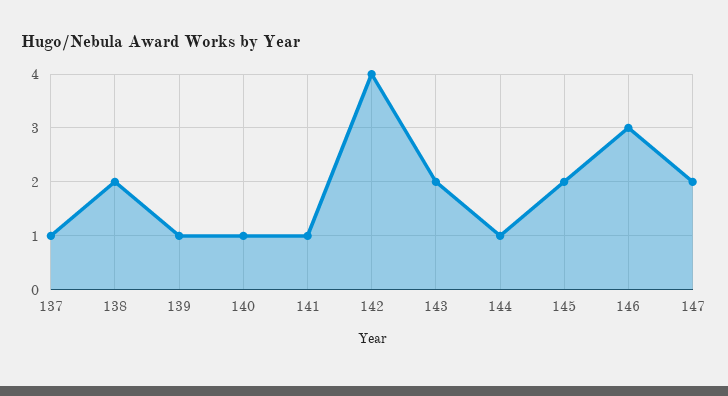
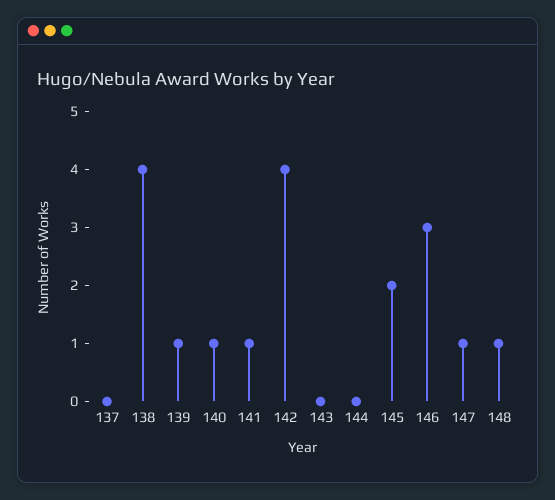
137: 1 -> 0
138: 2 -> 4
143: 2 -> 0
144: 1 -> 0
147: 2 -> 1
148: none -> 1

